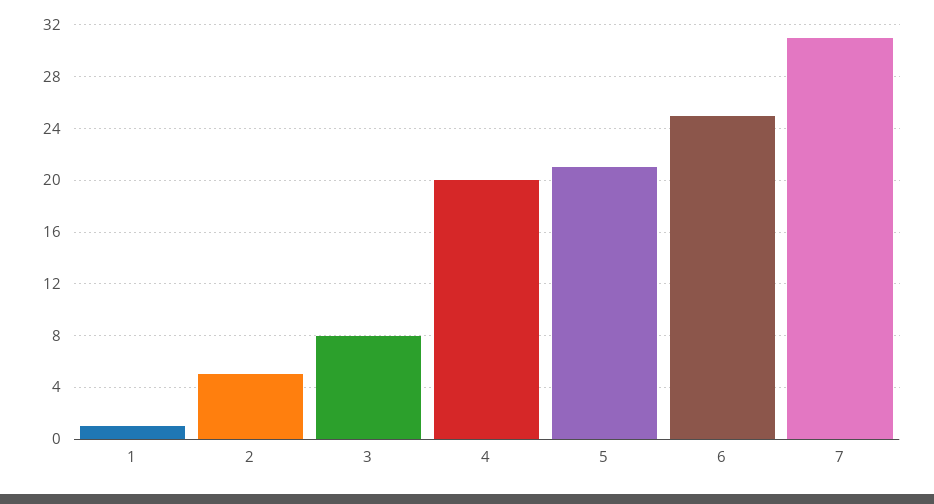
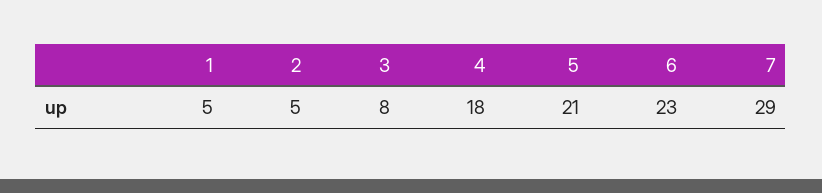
1: 1 -> 5
4: 20 -> 18
6: 25 -> 23
7: 31 -> 29

